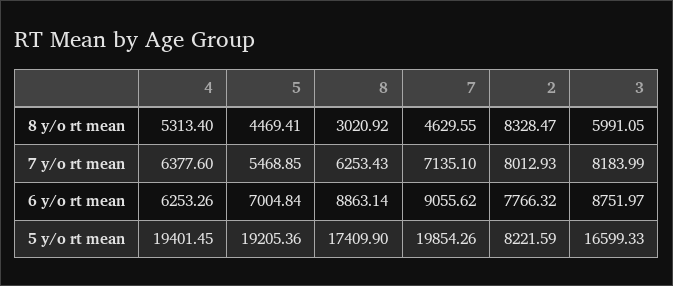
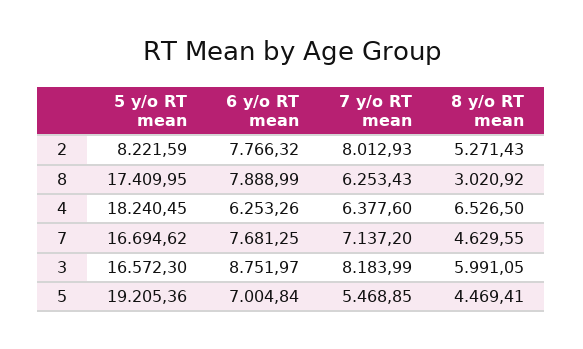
4, 8 y/o rt mean: 5313.4 -> 6526.5
2, 8 y/o rt mean: 8328.47 -> 5271.43
7, 7 y/o rt mean: 7135.1 -> 7137.2
8, 6 y/o rt mean: 8863.14 -> 7888.99
7, 6 y/o rt mean: 9055.62 -> 7681.25
4, 5 y/o rt mean: 19401.45 -> 18240.45
8, 5 y/o rt mean: 17409.9 -> 17409.95
7, 5 y/o rt mean: 19854.26 -> 16694.62
3, 5 y/o rt mean: 16599.33 -> 16572.3

